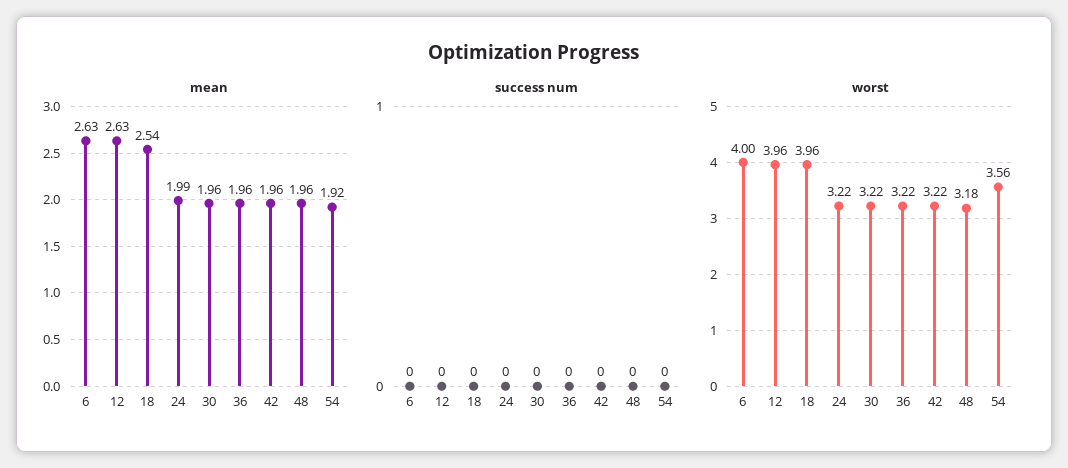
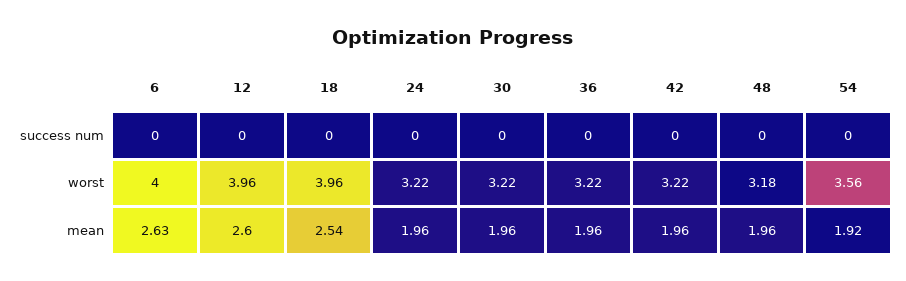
mean, 12: 2.63 -> 2.6
mean, 24: 1.99 -> 1.96

